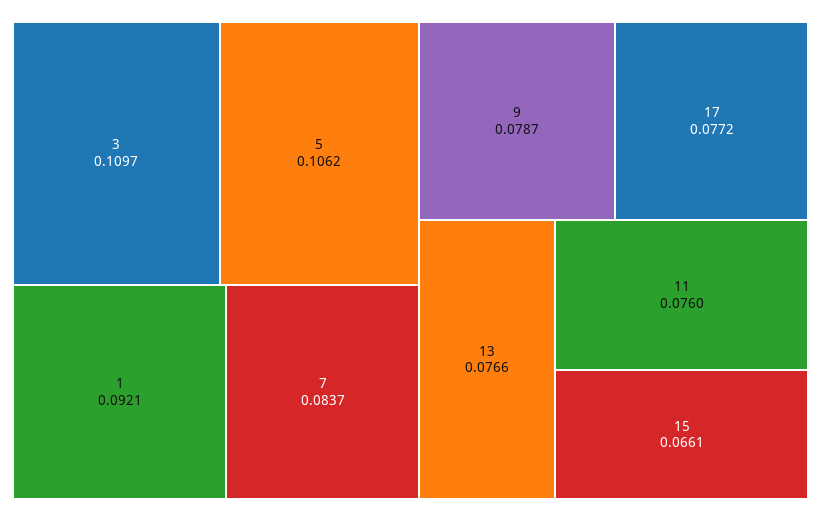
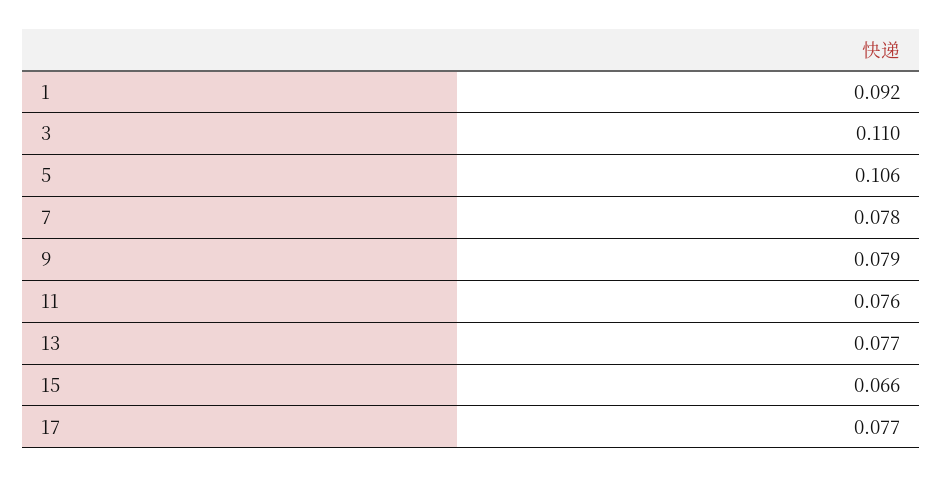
7: 0.0837 -> 0.078

